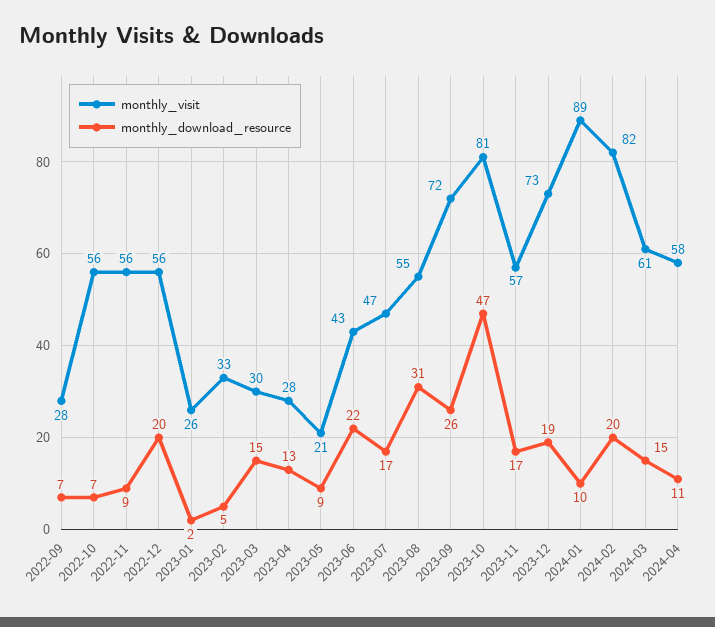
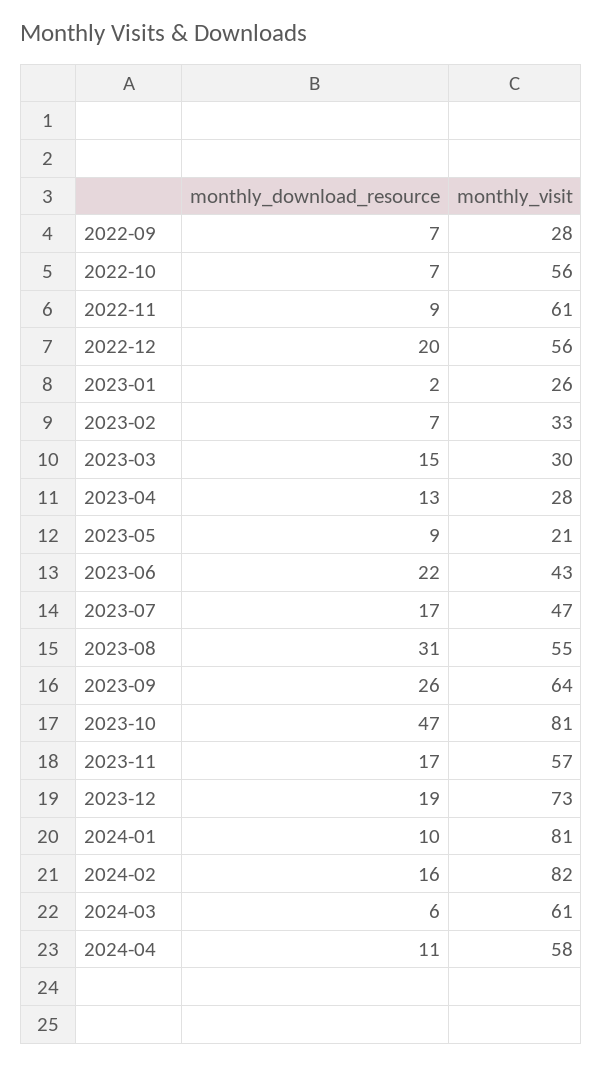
monthly_visit, 2022-11: 56 -> 61
monthly_download_resource, 2023-02: 5 -> 7
monthly_visit, 2023-09: 72 -> 64
monthly_visit, 2024-01: 89 -> 81
monthly_download_resource, 2024-02: 20 -> 16
monthly_download_resource, 2024-03: 15 -> 6

